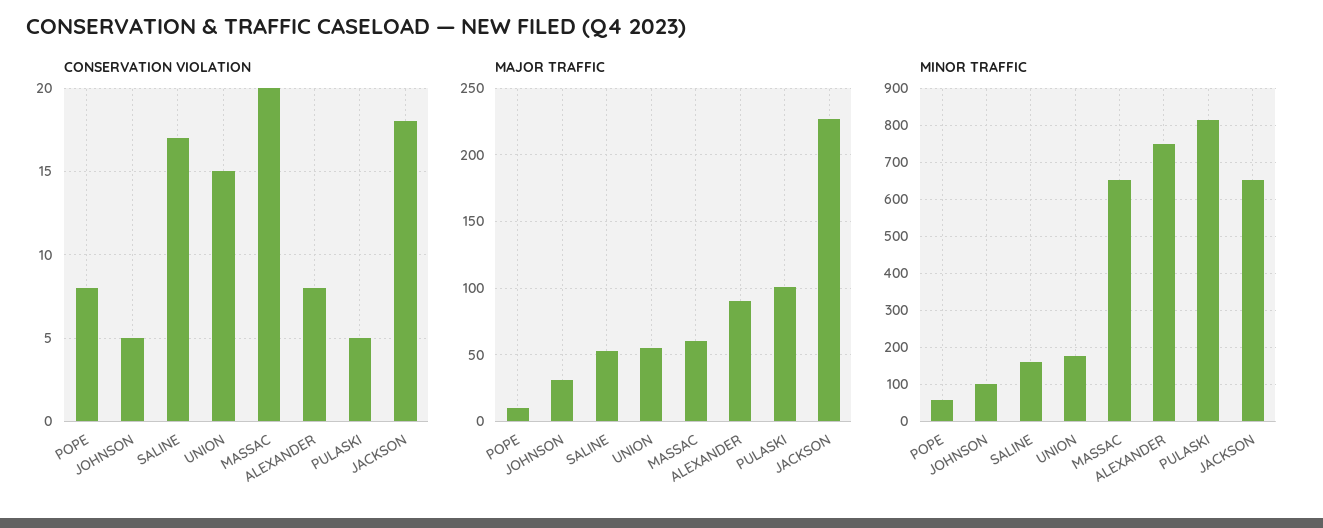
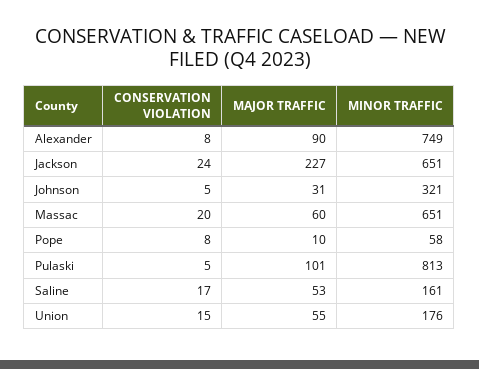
CONSERVATION VIOLATION, JACKSON: 18 -> 24
MINOR TRAFFIC, JOHNSON: 100 -> 321

